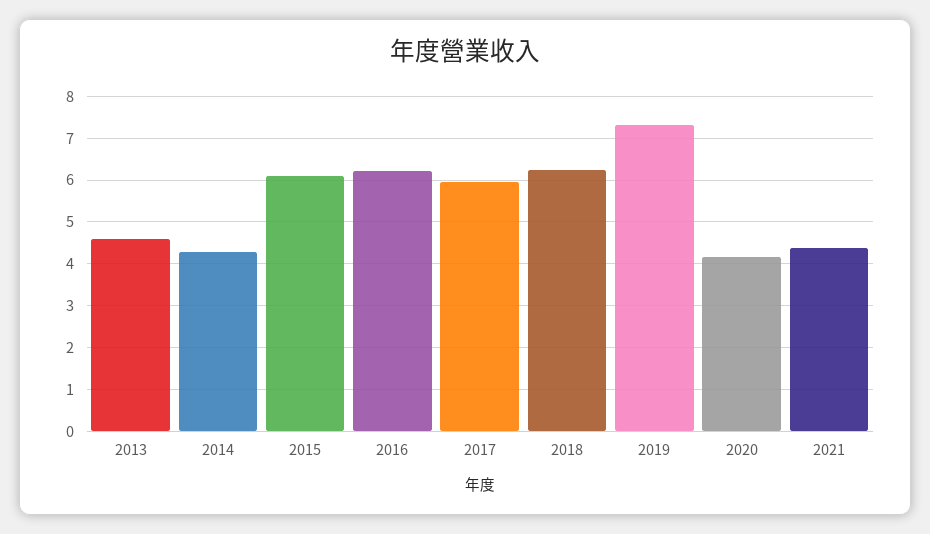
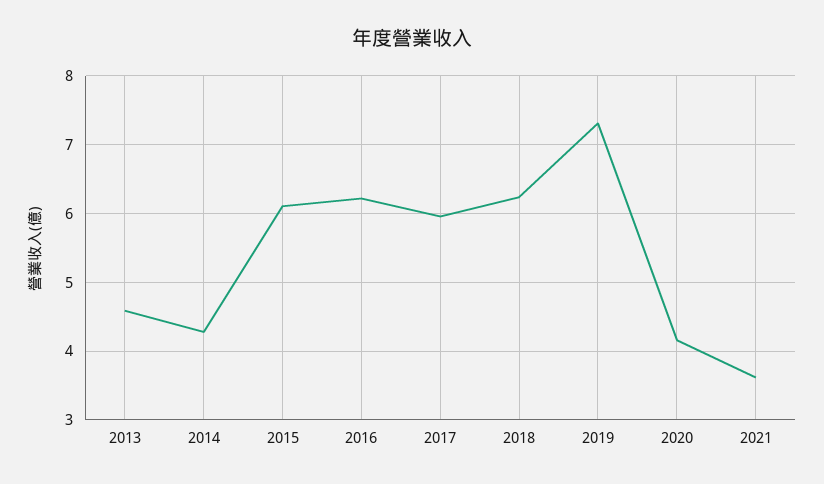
2021: 4.4 -> 3.6

